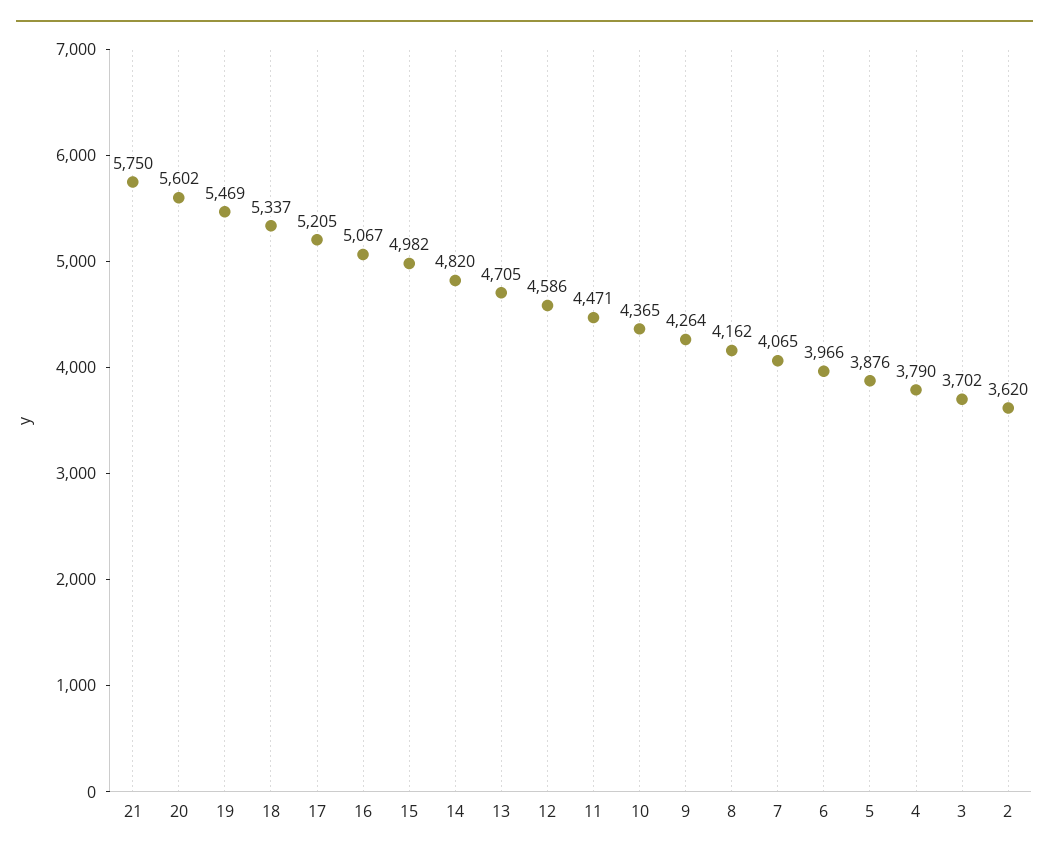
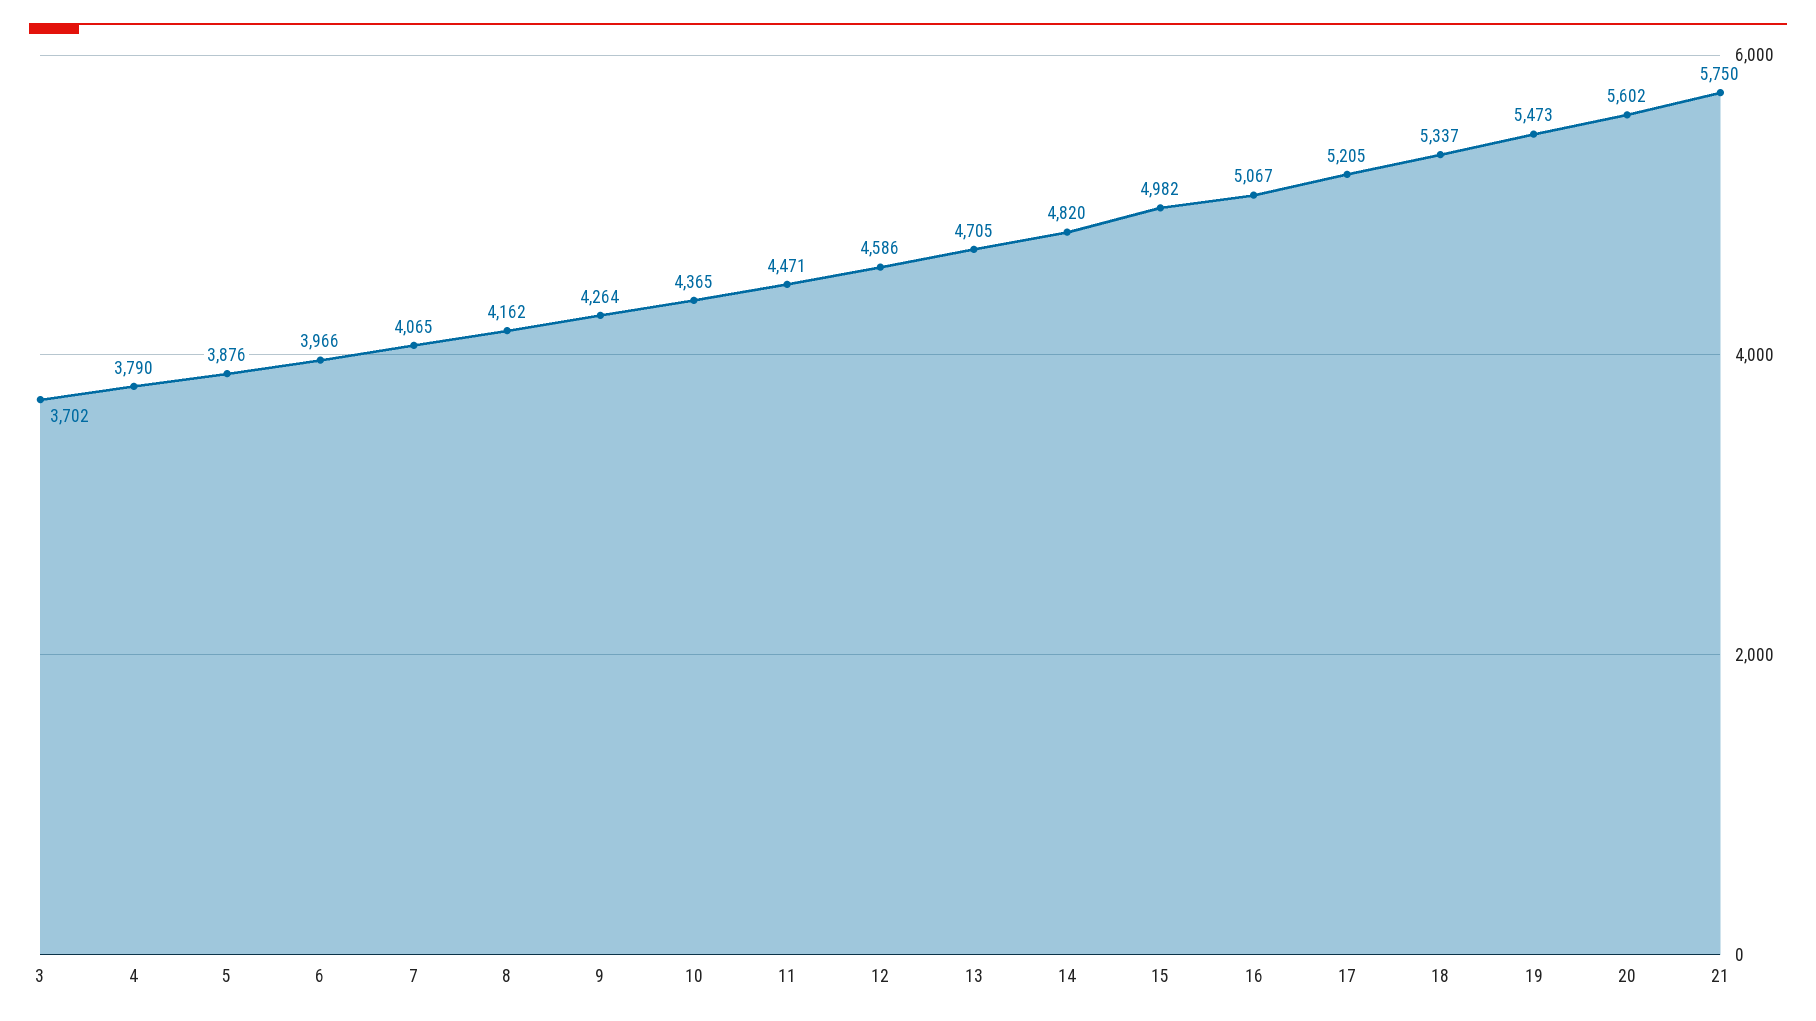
19: 5469 -> 5473
2: 3620 -> none

